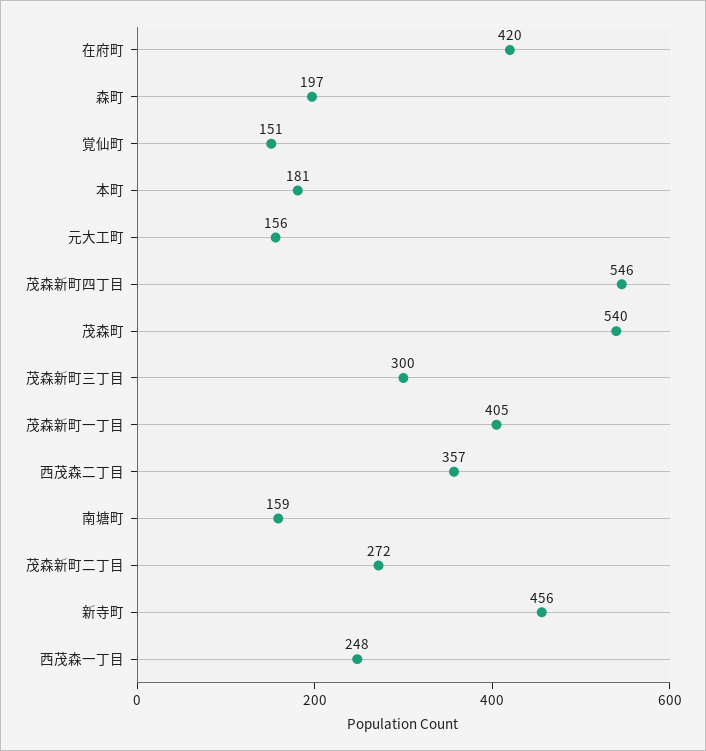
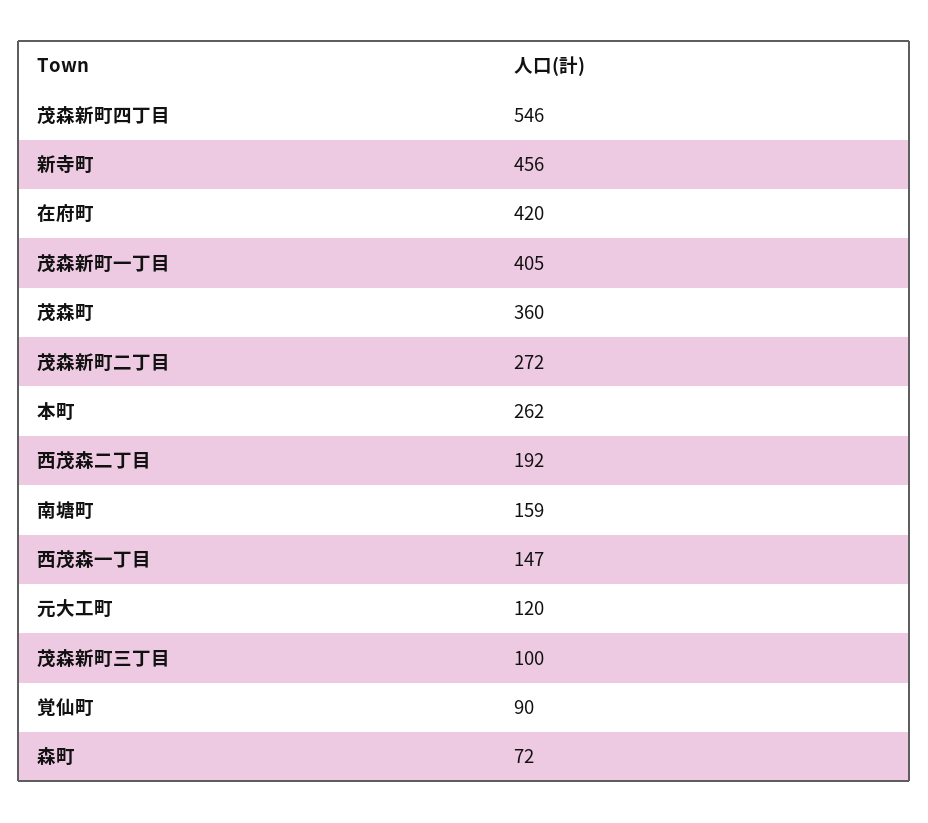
森町: 197 -> 72
覚仙町: 151 -> 90
本町: 181 -> 262
元大工町: 156 -> 120
茂森町: 540 -> 360
茂森新町三丁目: 300 -> 100
西茂森二丁目: 357 -> 192
西茂森一丁目: 248 -> 147

